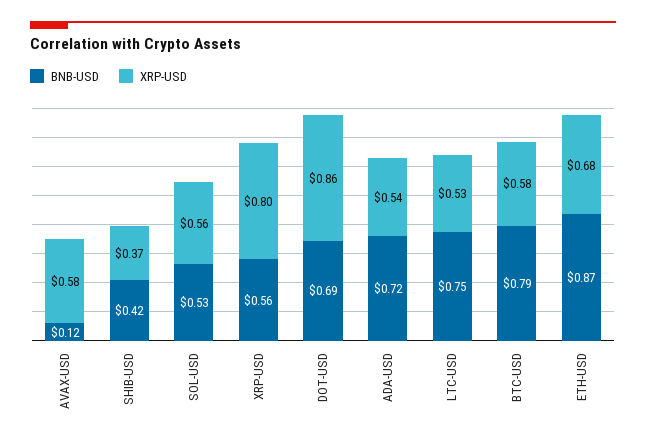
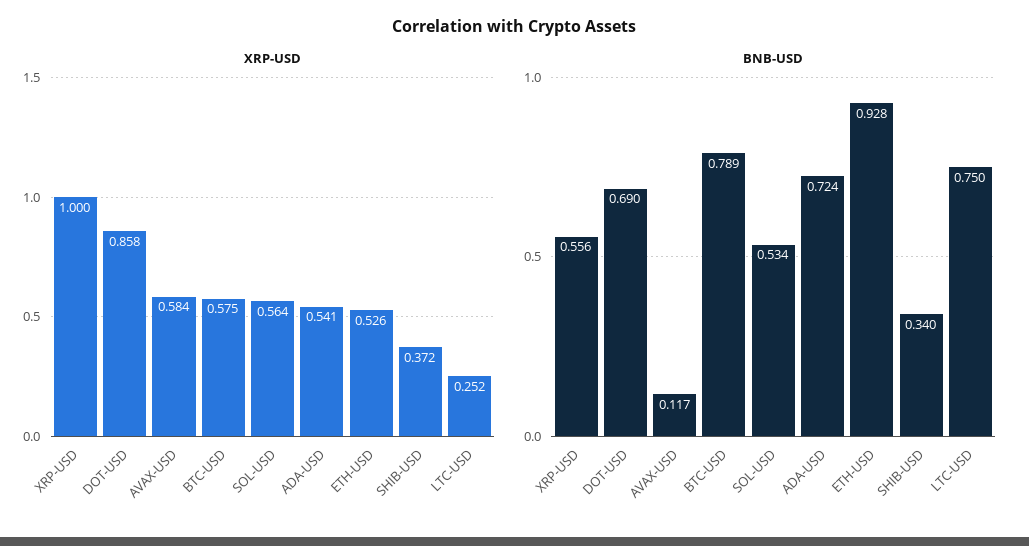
BNB-USD, SHIB-USD: 0.42 -> 0.34
XRP-USD, XRP-USD: 0.8 -> 1
XRP-USD, LTC-USD: 0.53 -> 0.252
BNB-USD, ETH-USD: 0.87 -> 0.928
XRP-USD, ETH-USD: 0.68 -> 0.526

